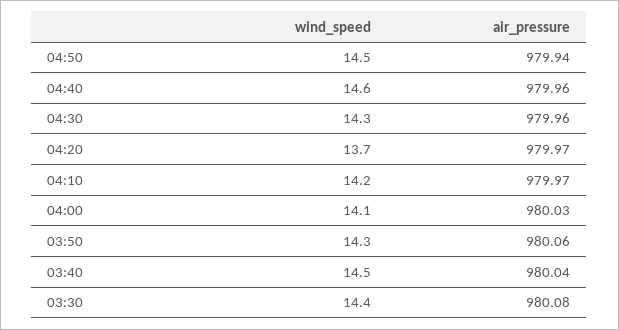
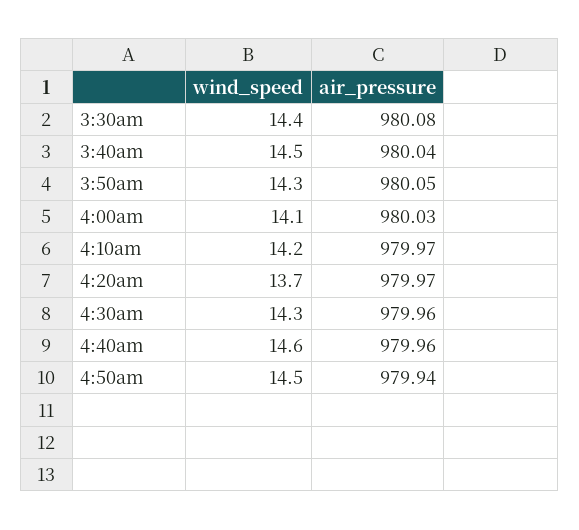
air_pressure, 03:50: 980.06 -> 980.05

